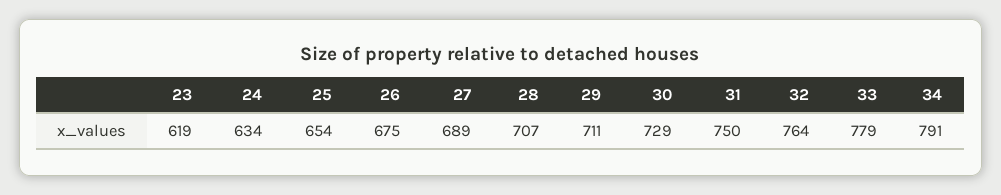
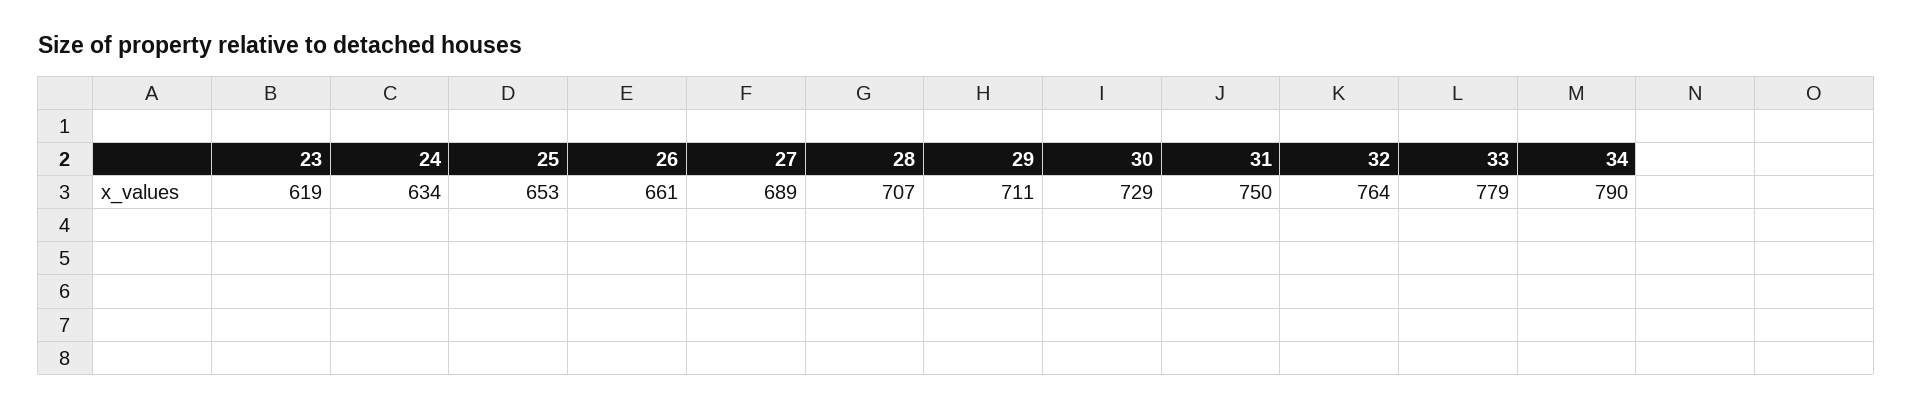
25: 654 -> 653
26: 675 -> 661
34: 791 -> 790

